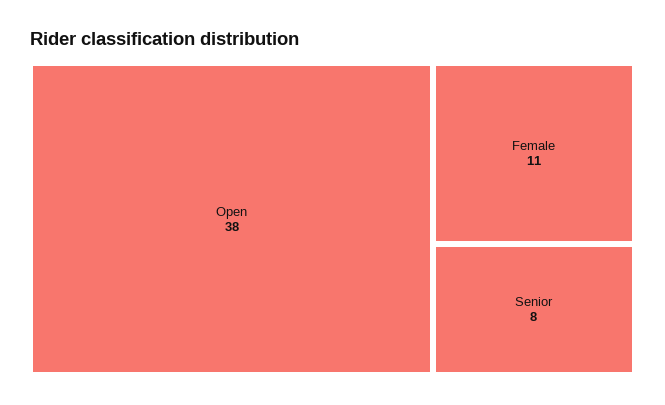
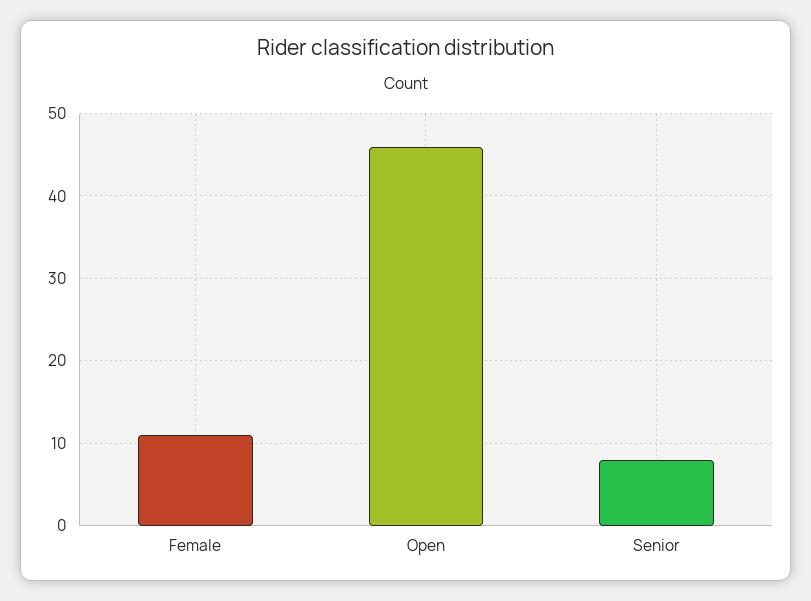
Open: 38 -> 46

